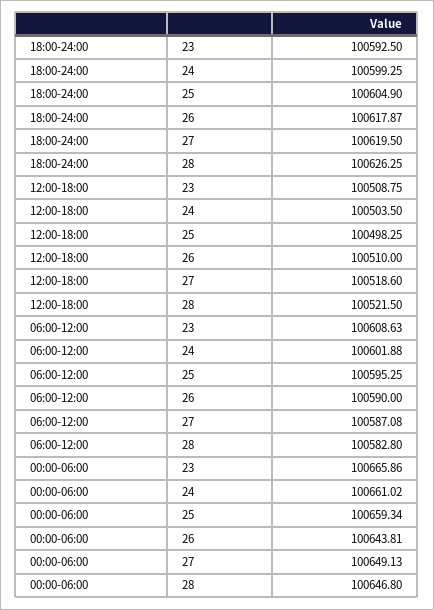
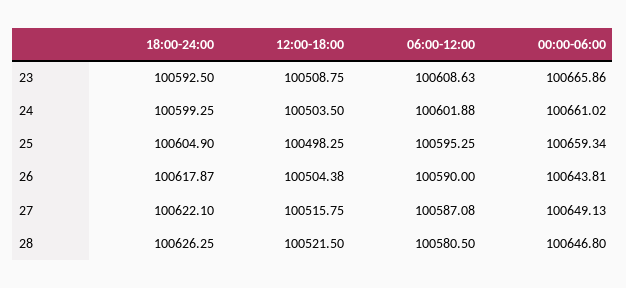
18:00-24:00, 27: 100619.5 -> 100622.1
12:00-18:00, 26: 100510 -> 100504.38
12:00-18:00, 27: 100518.6 -> 100515.75
06:00-12:00, 28: 100582.8 -> 100580.5

